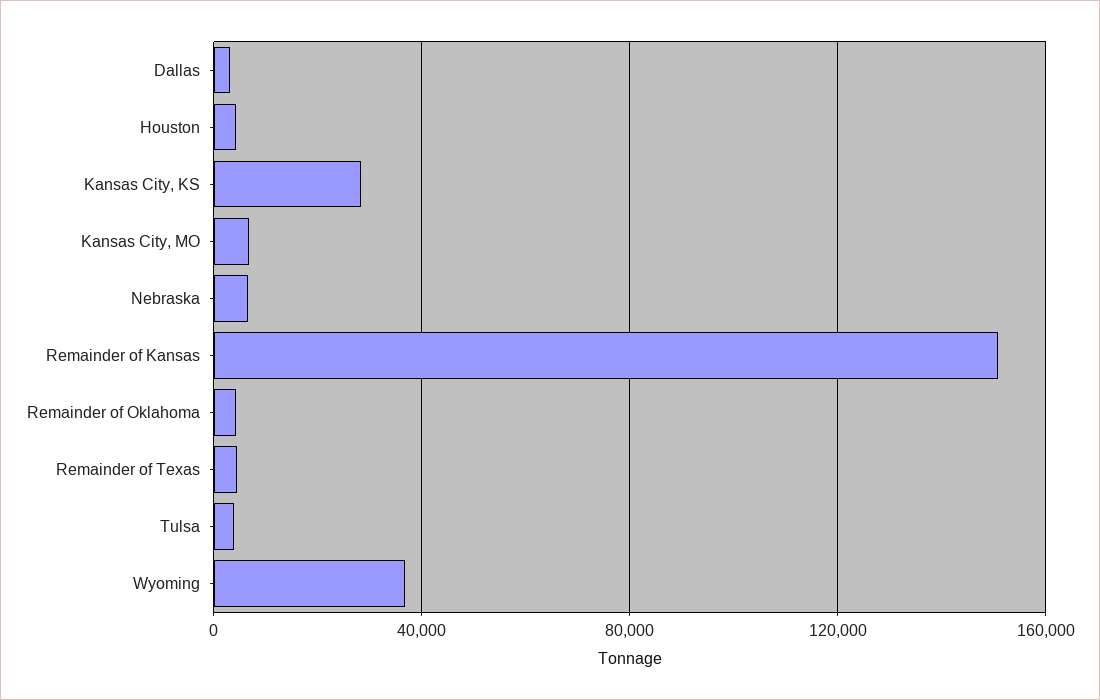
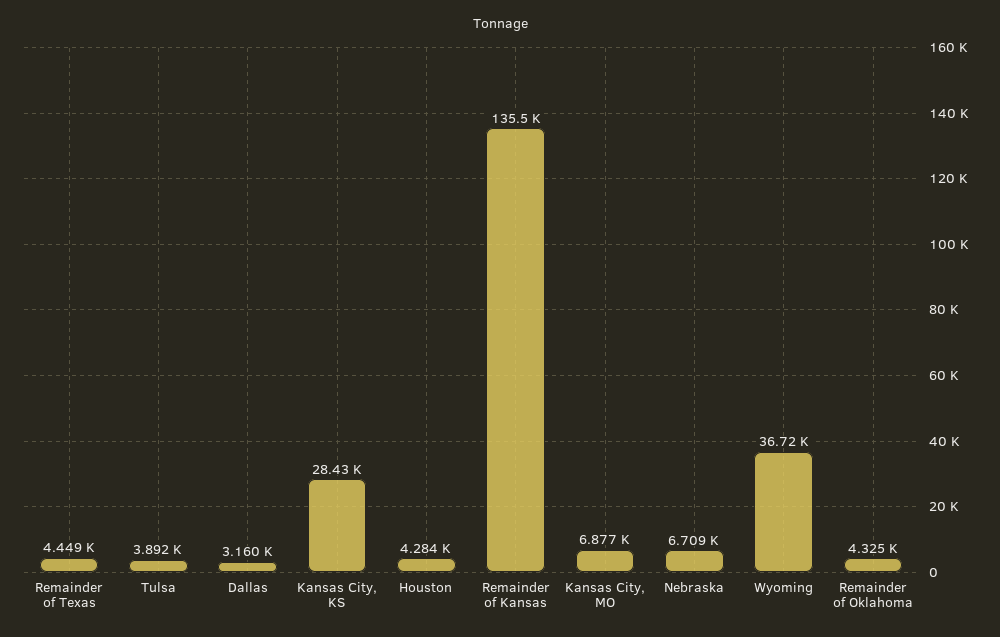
Remainder of Kansas: 150000 -> 135500

